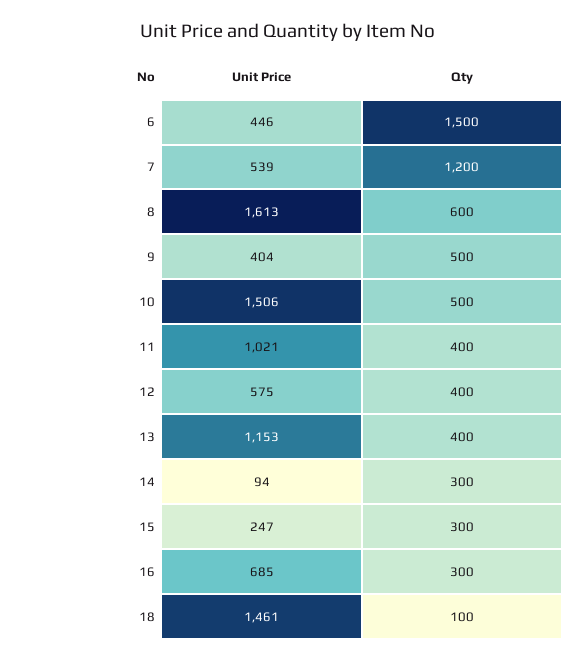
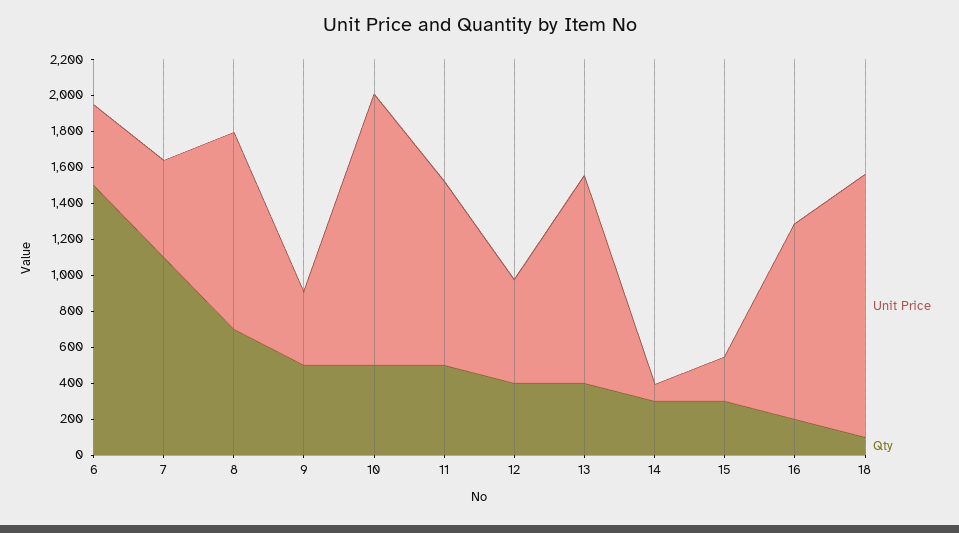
Qty, 7: 1200 -> 1100
Unit Price, 8: 1613 -> 1100
Qty, 8: 600 -> 700
Qty, 11: 400 -> 500
Unit Price, 16: 685 -> 1100
Qty, 16: 300 -> 200

